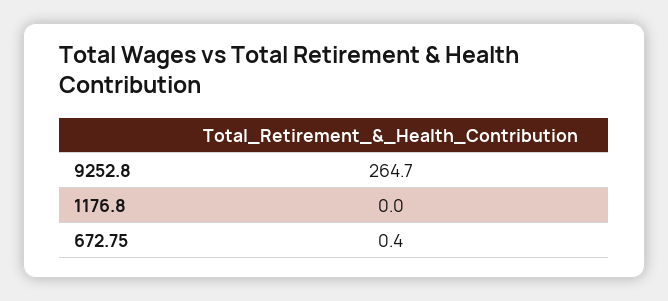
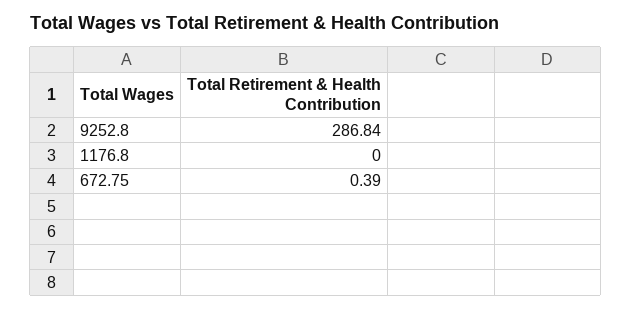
9252.8: 264.7 -> 286.84

